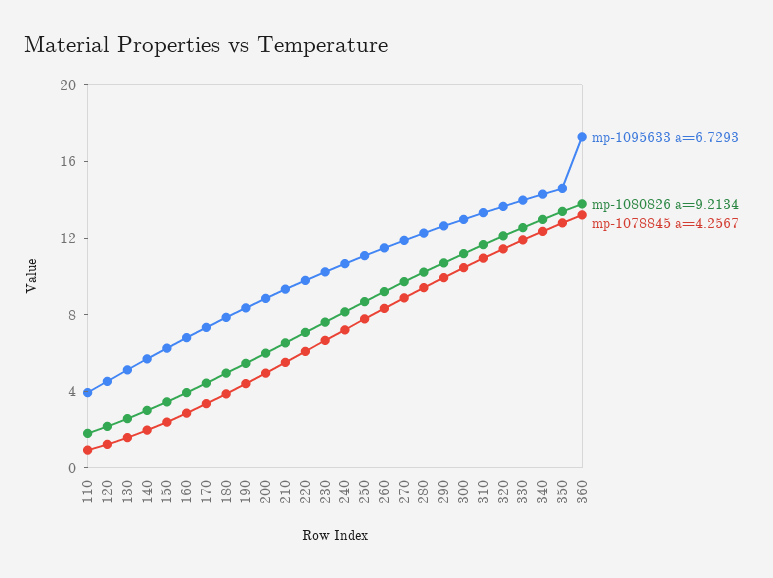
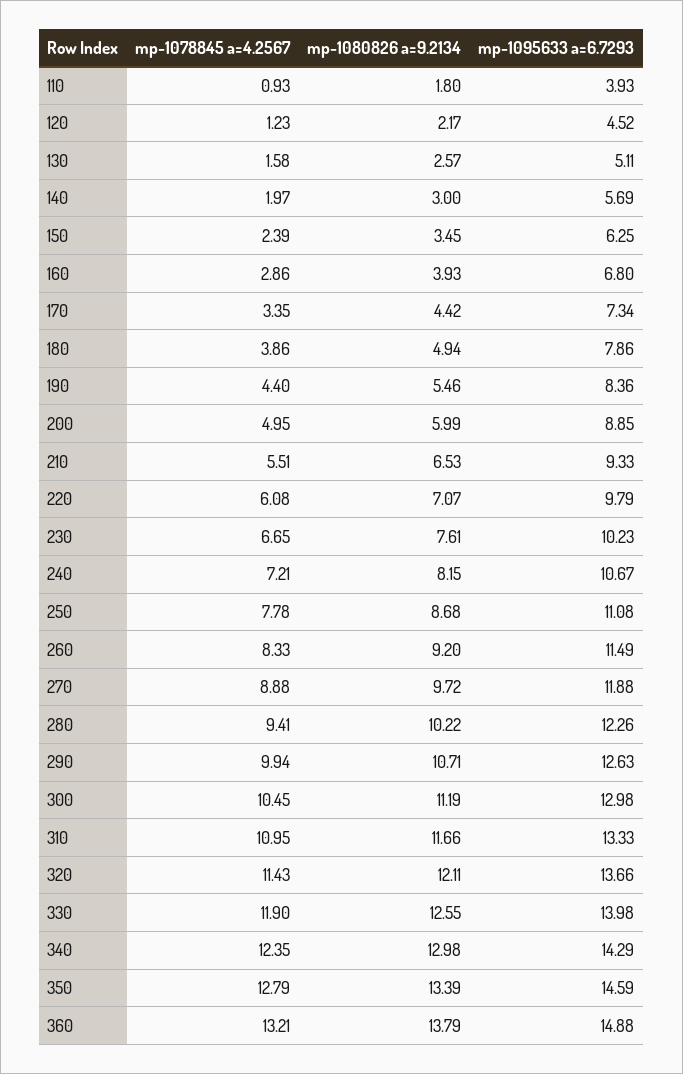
mp-1095633 a=6.7293, 360: 17 -> 14.88

